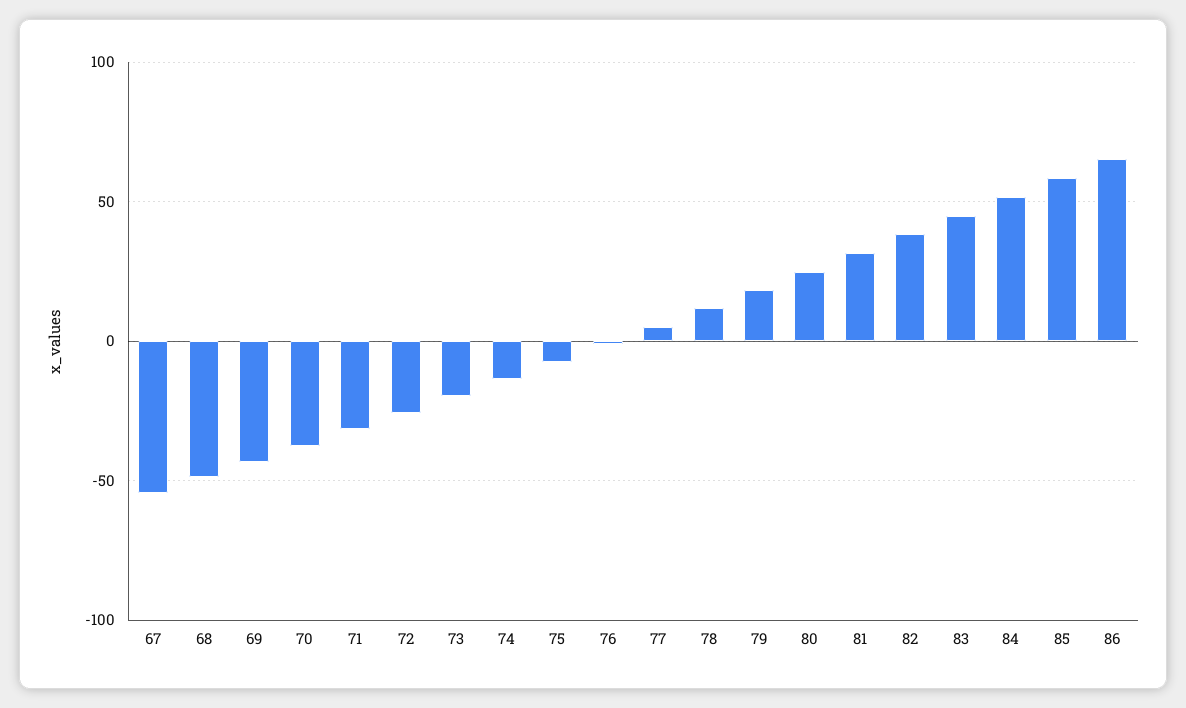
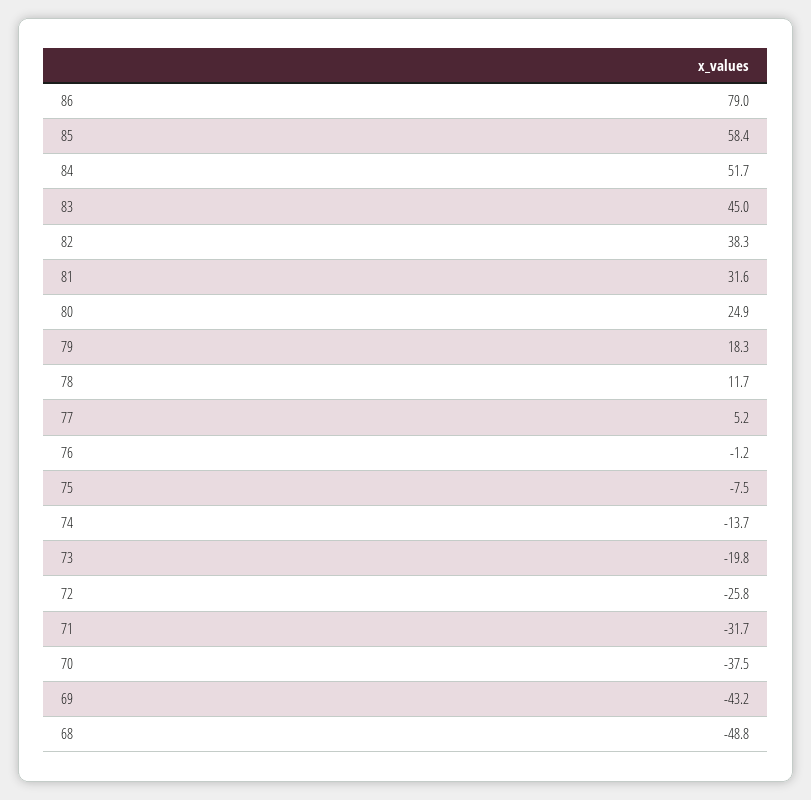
67: -55 -> none
86: 65 -> 79

